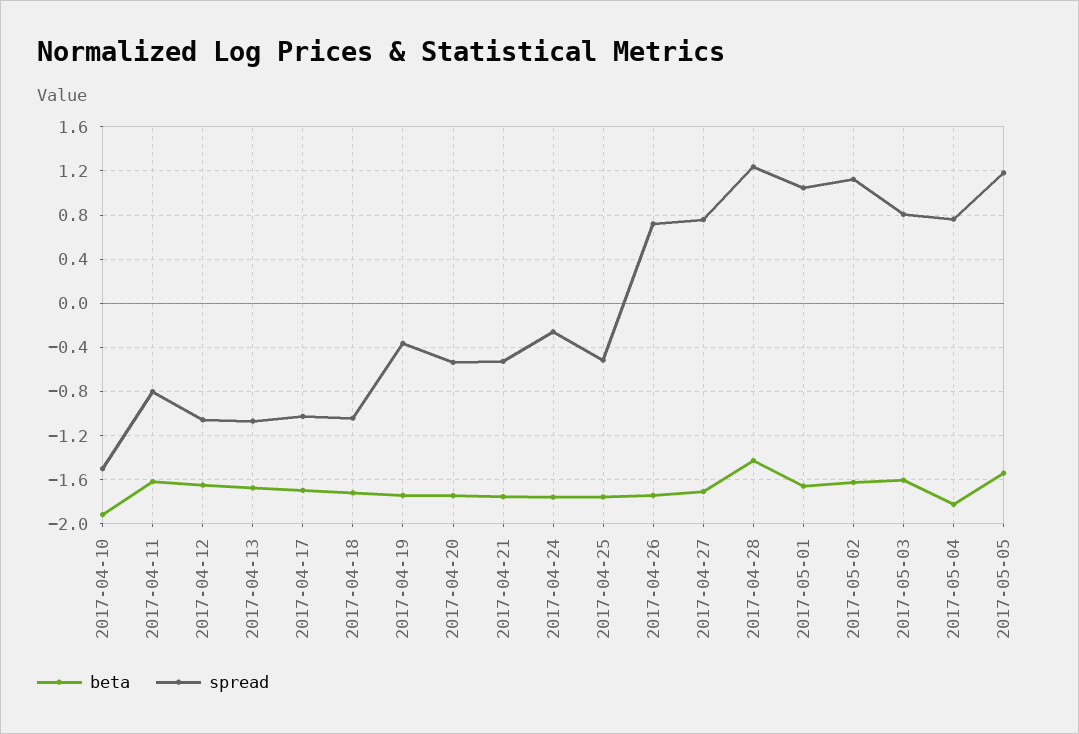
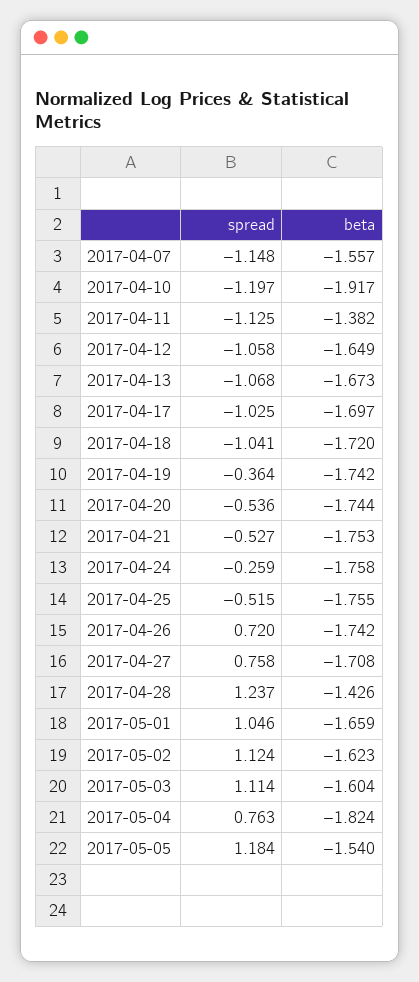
spread, 2017-04-10: -1.5 -> -1.197
beta, 2017-04-11: -1.6 -> -1.382
spread, 2017-04-11: -0.8 -> -1.125
spread, 2017-05-03: 0.8 -> 1.114
spread, 2017-04-07: none -> -1.148
beta, 2017-04-07: none -> -1.557

